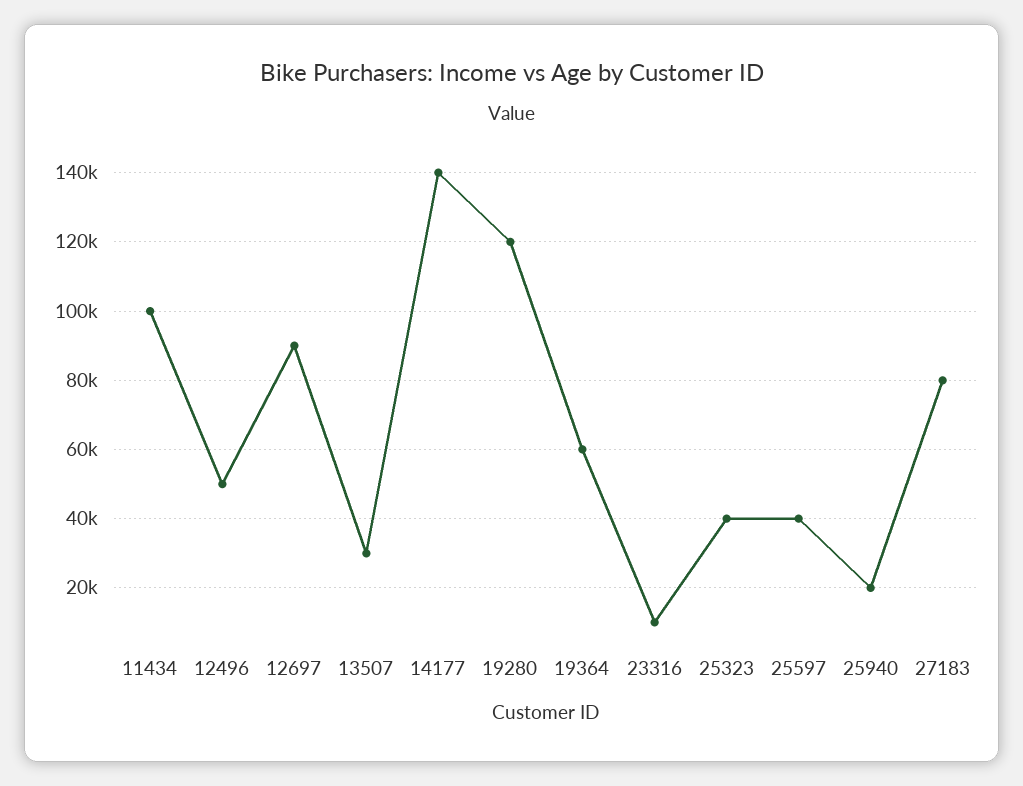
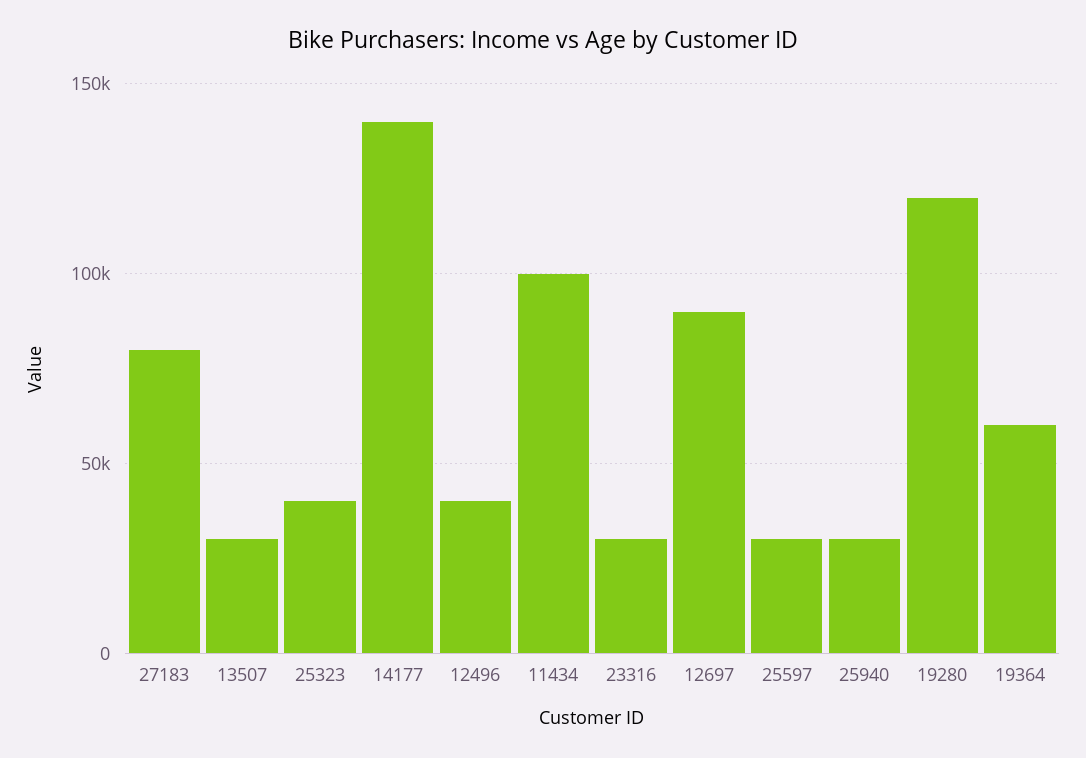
12496: 50000 -> 40000
23316: 10000 -> 30000
25597: 40000 -> 30000
25940: 20000 -> 30000

